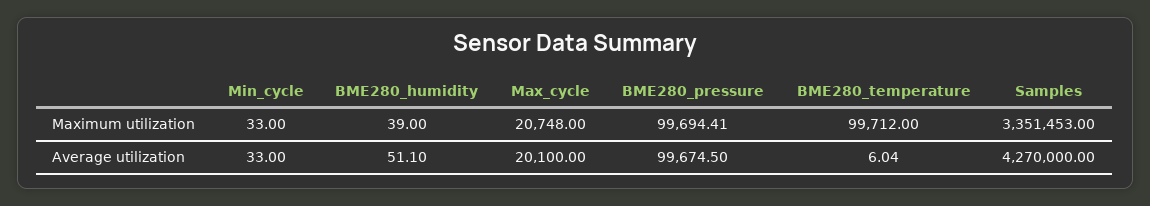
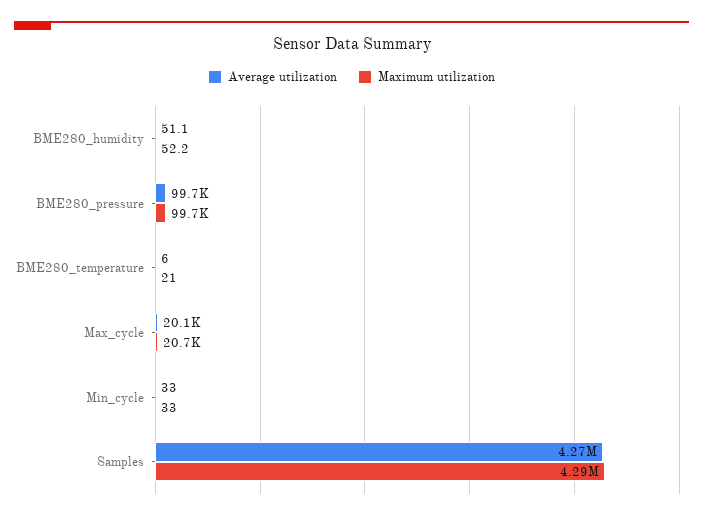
Maximum utilization, BME280_humidity: 39 -> 52.2
Maximum utilization, BME280_temperature: 99712 -> 21
Maximum utilization, Samples: 3351453 -> 4290000

